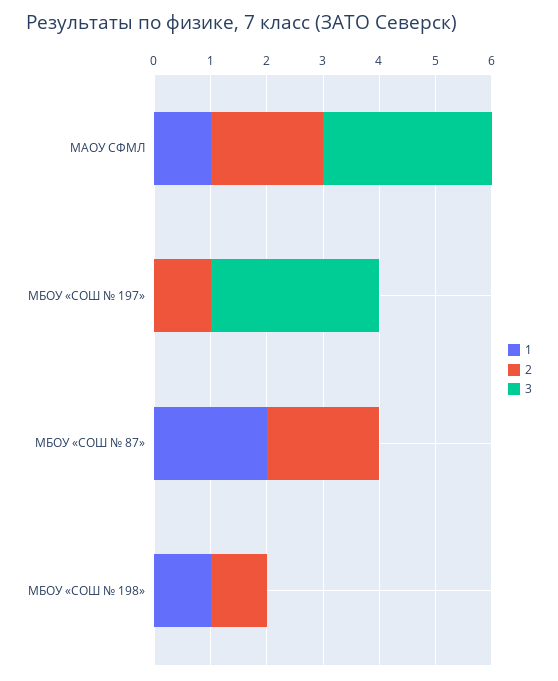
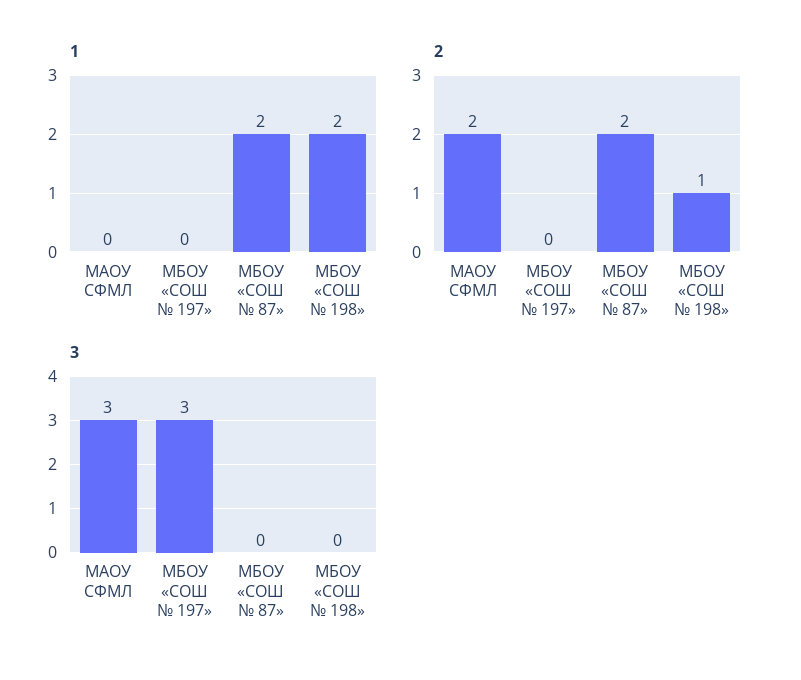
1, МАОУ СФМЛ: 1 -> 0
2, МБОУ «СОШ № 197»: 1 -> 0
1, МБОУ «СОШ № 198»: 1 -> 2

